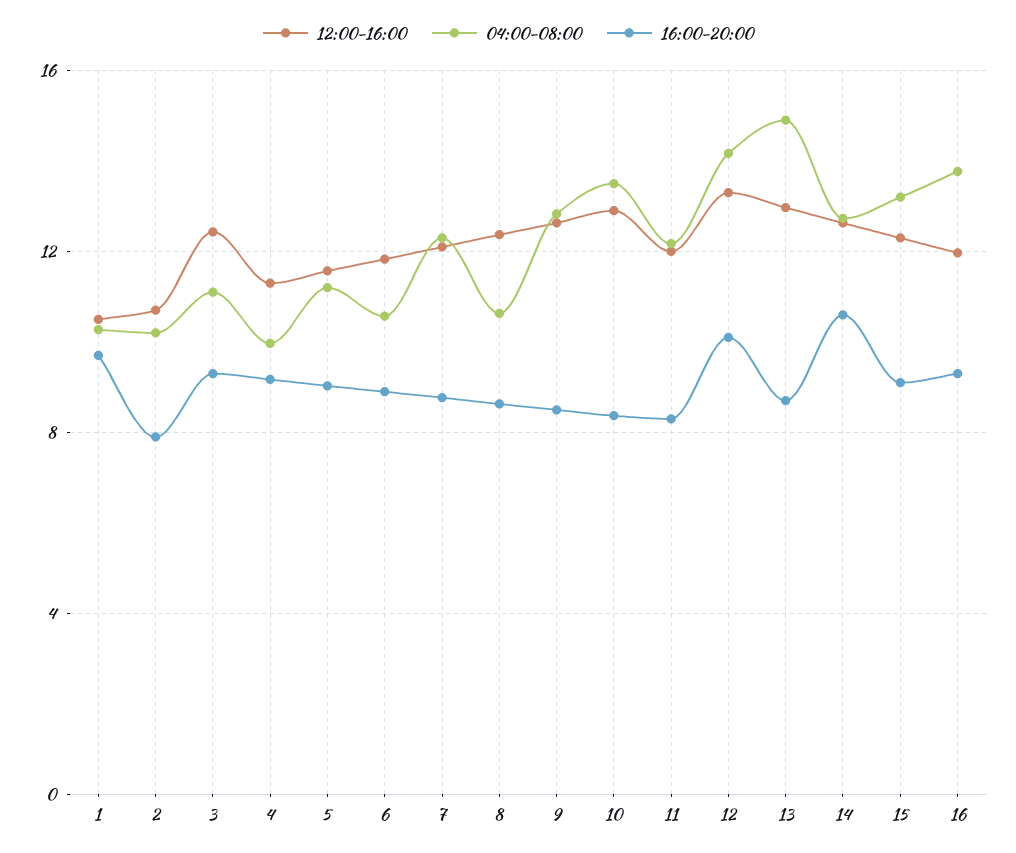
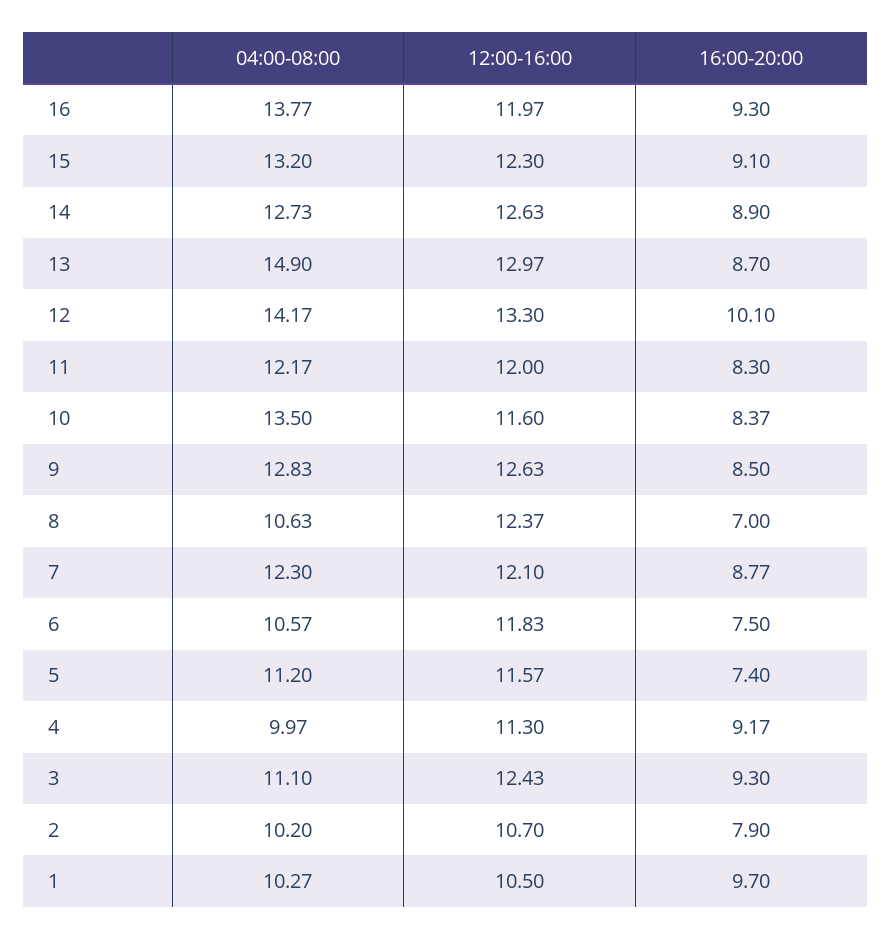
16:00-20:00, 5: 9 -> 7.4
16:00-20:00, 6: 9 -> 7.5
16:00-20:00, 8: 8.5 -> 7
12:00-16:00, 10: 13 -> 11.6
16:00-20:00, 14: 10.5 -> 8.9

